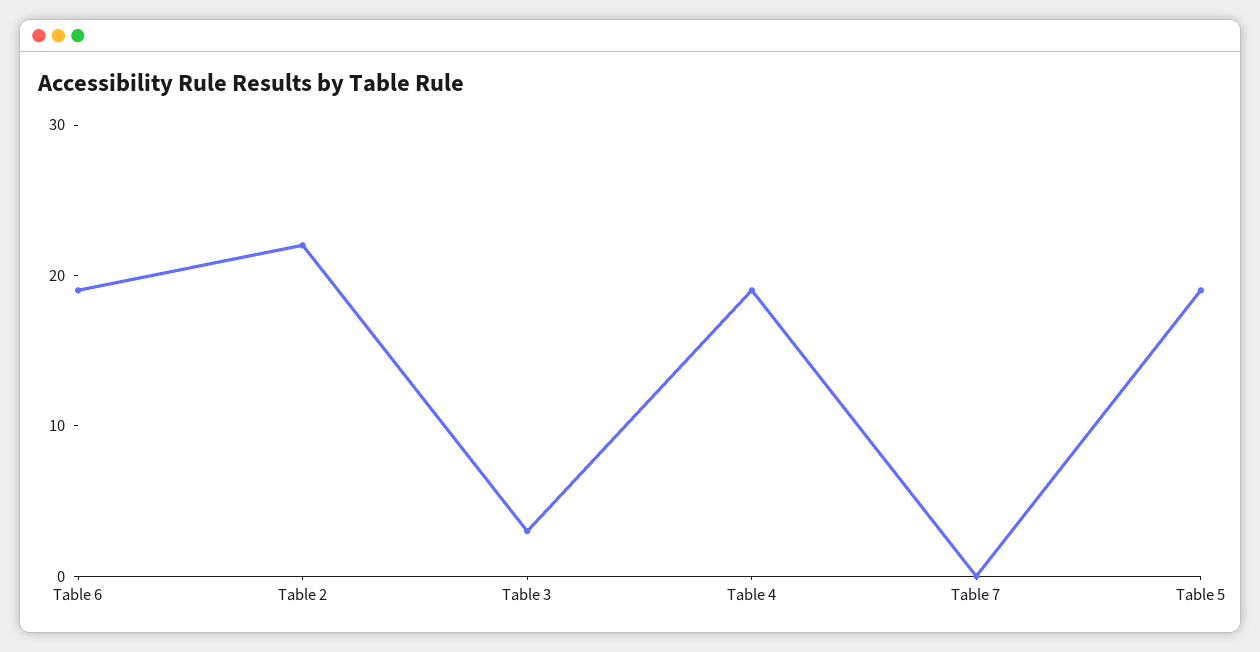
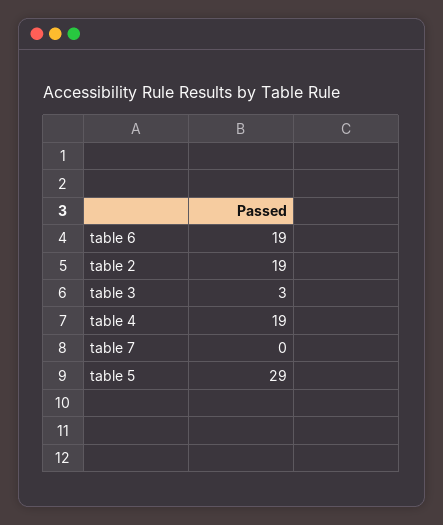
Table 2: 22 -> 19
Table 5: 19 -> 29

